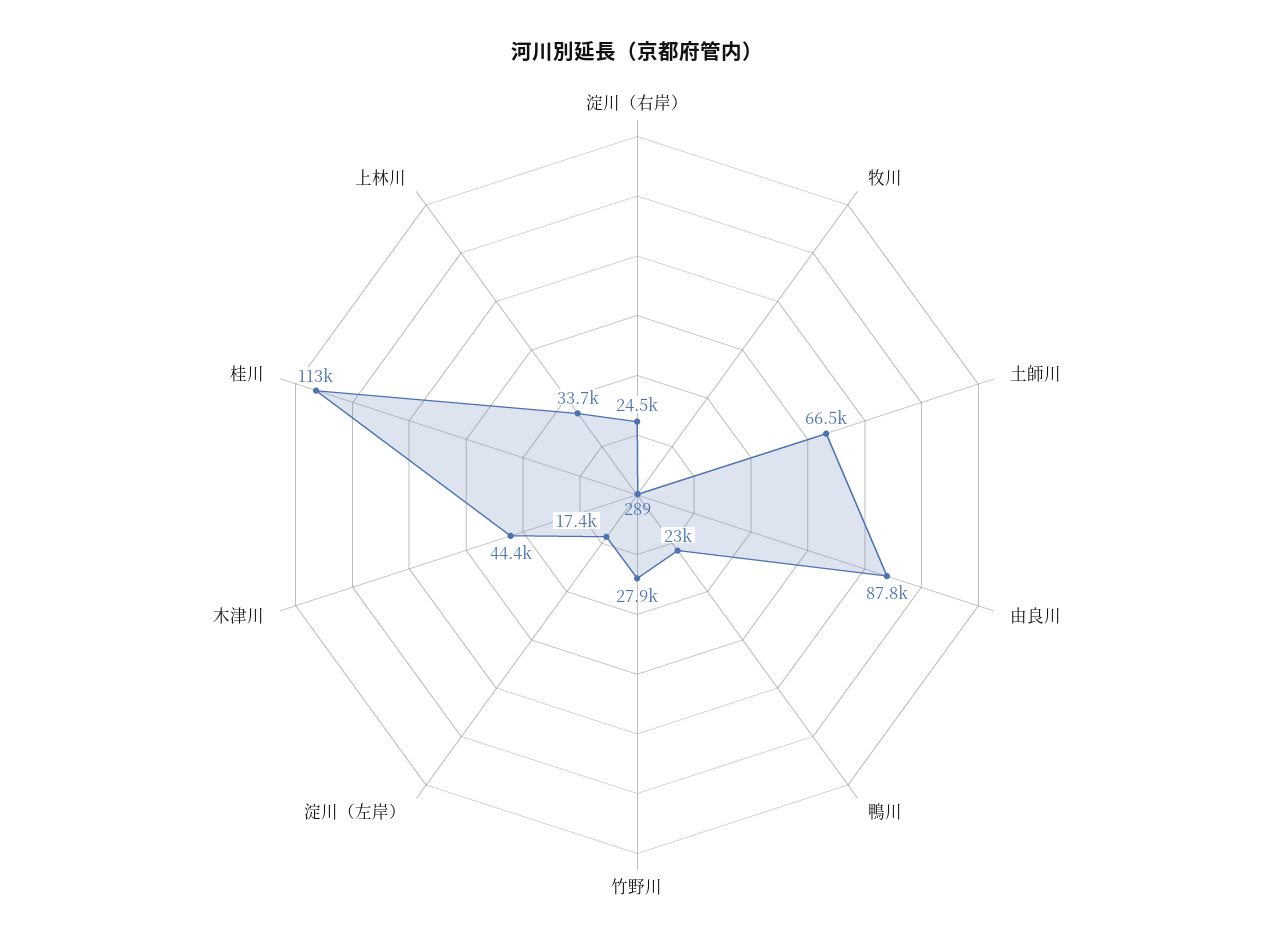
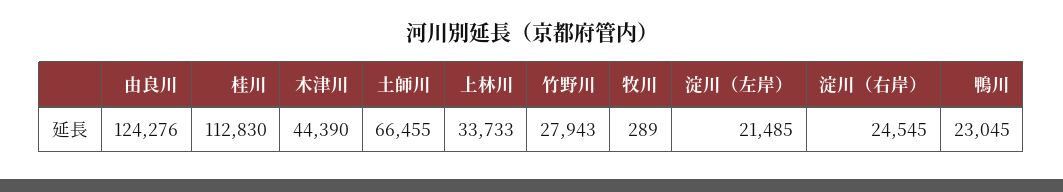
由良川: 87800 -> 124276
淀川（左岸）: 17400 -> 21485

